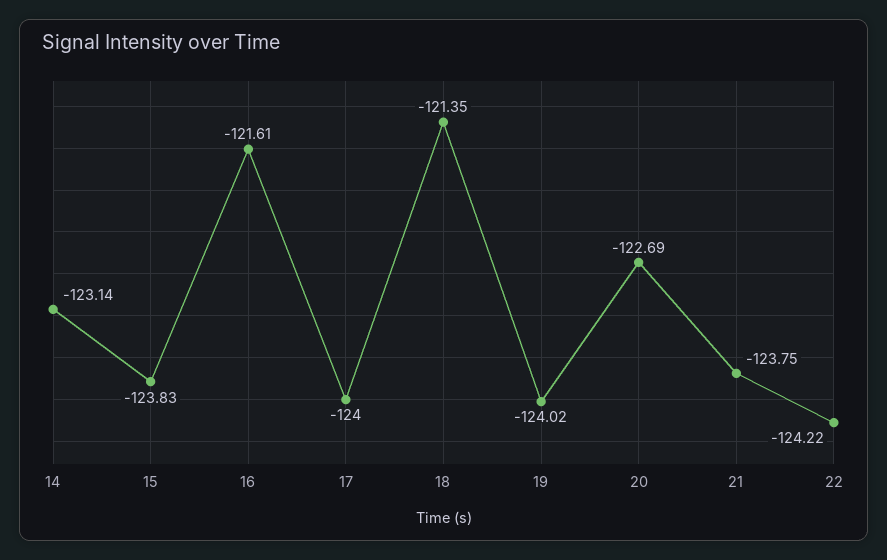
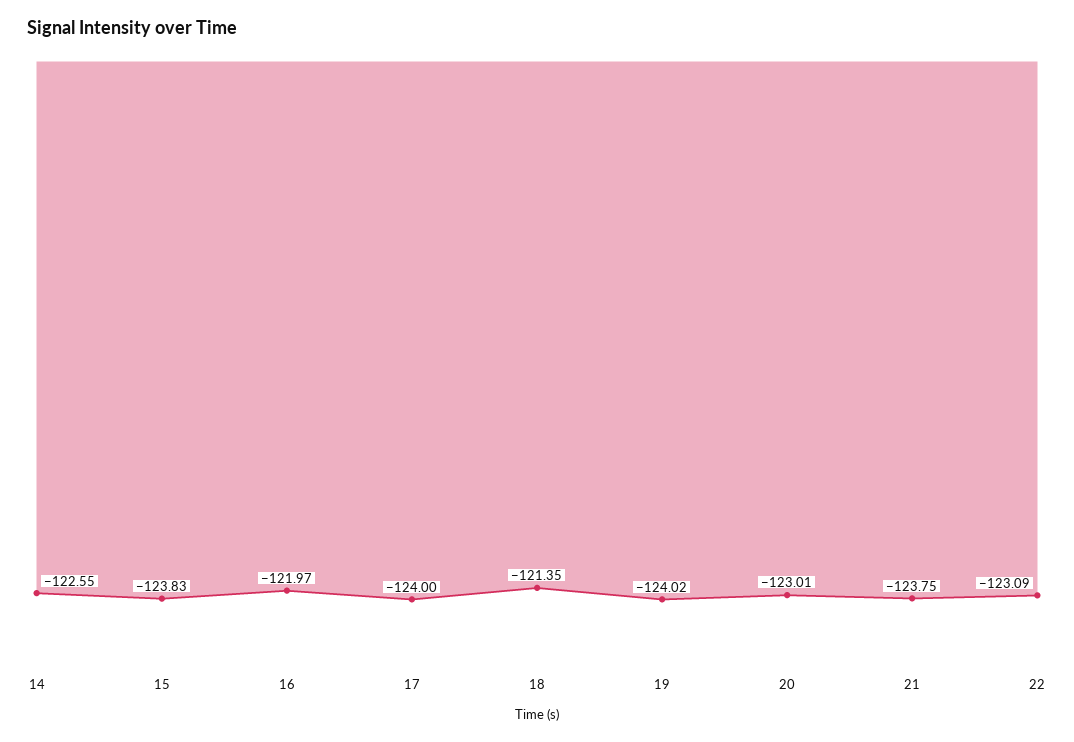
14: -123.14 -> -122.55
16: -121.61 -> -121.97
20: -122.69 -> -123.01
22: -124.22 -> -123.09

